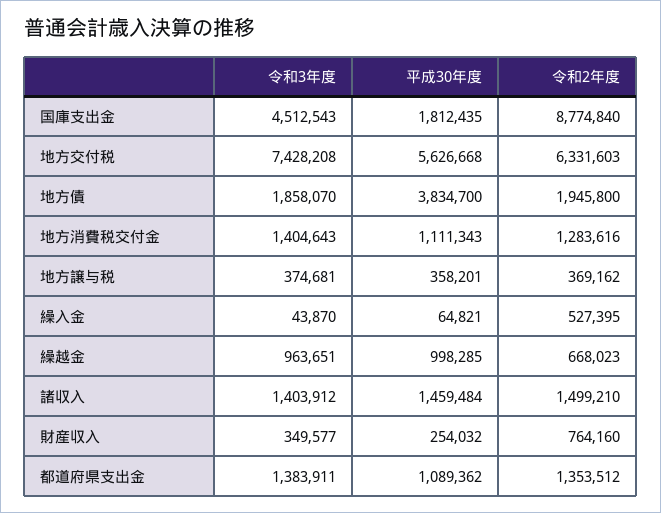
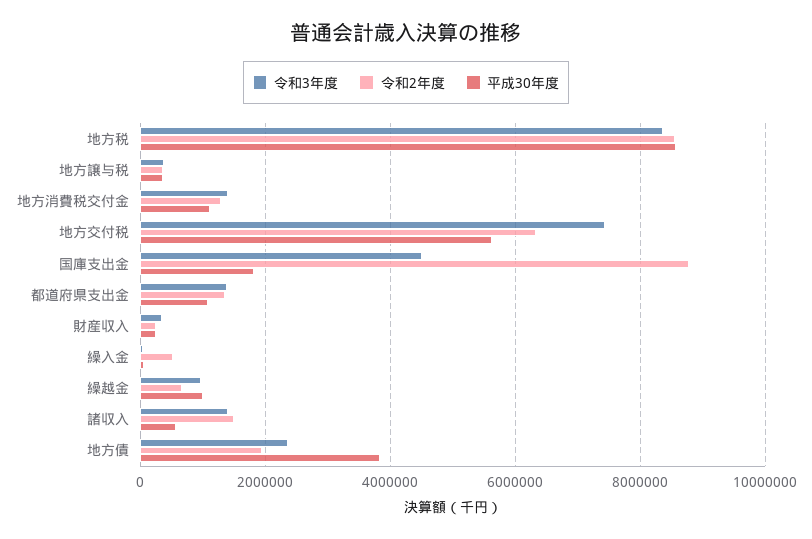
令和3年度, 地方債: 1858070 -> 2400000
平成30年度, 諸収入: 1459484 -> 600000
令和2年度, 財産収入: 764160 -> 200000
令和3年度, 地方税: none -> 8400000
令和2年度, 地方税: none -> 8600000
平成30年度, 地方税: none -> 8600000

